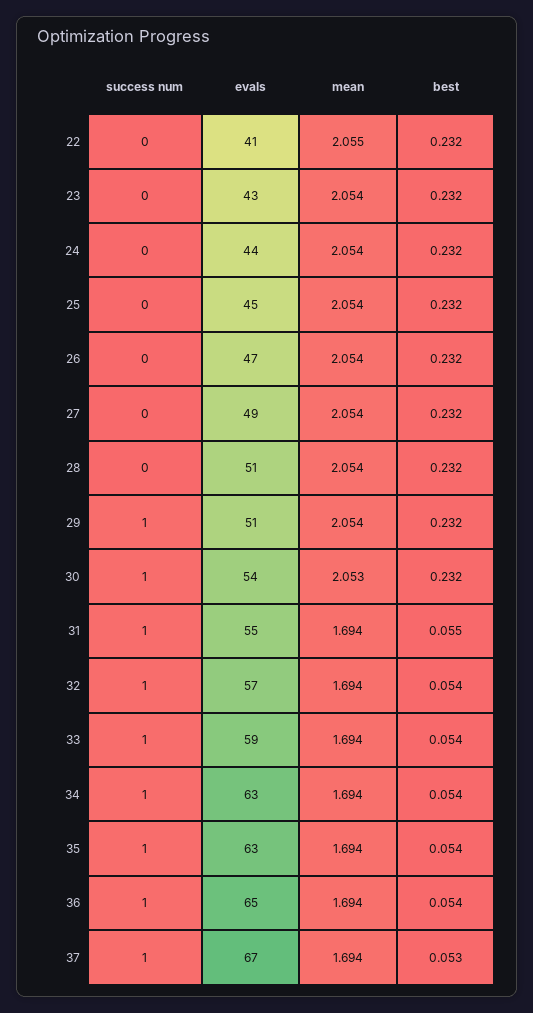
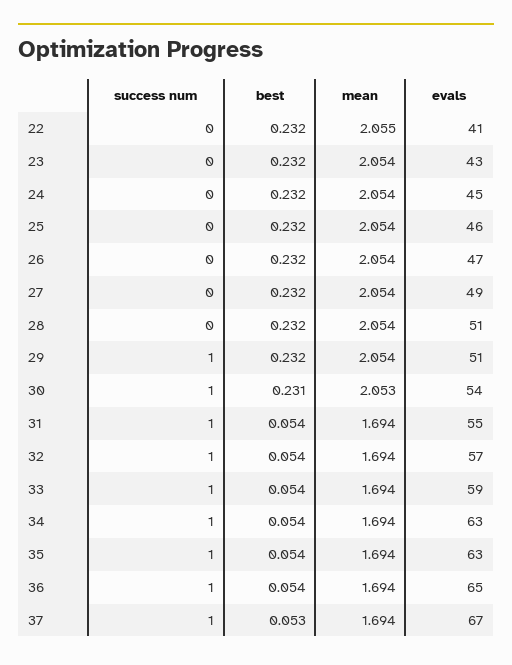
evals, 24: 44 -> 45
evals, 25: 45 -> 46
best, 30: 0.232 -> 0.231
best, 31: 0.055 -> 0.054

